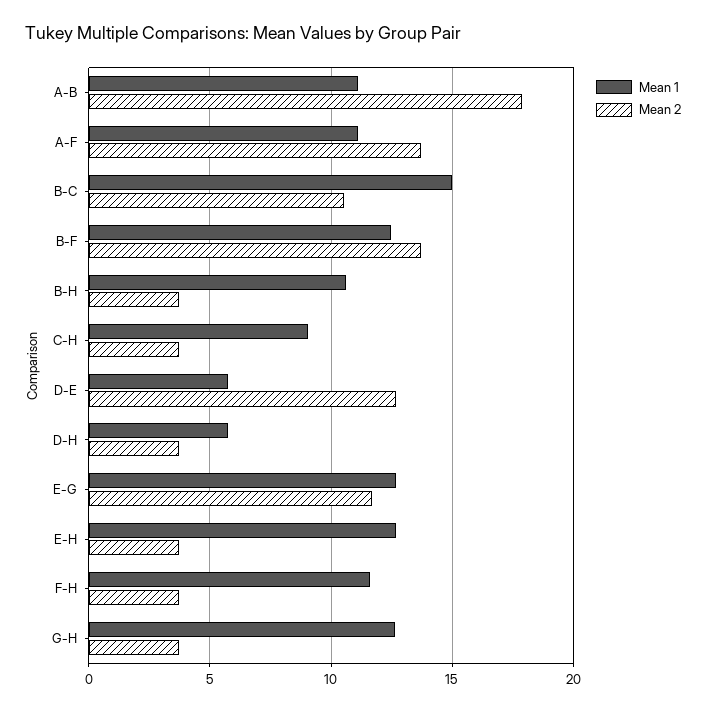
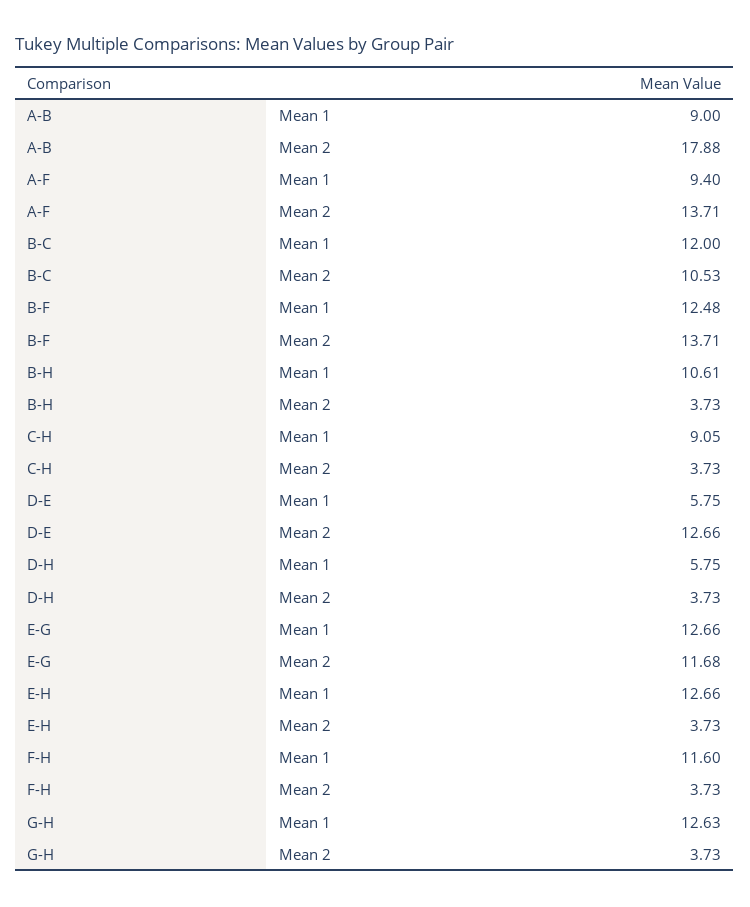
Mean 1, A-B: 11 -> 9
Mean 1, A-F: 11 -> 9.4
Mean 1, B-C: 15 -> 12

